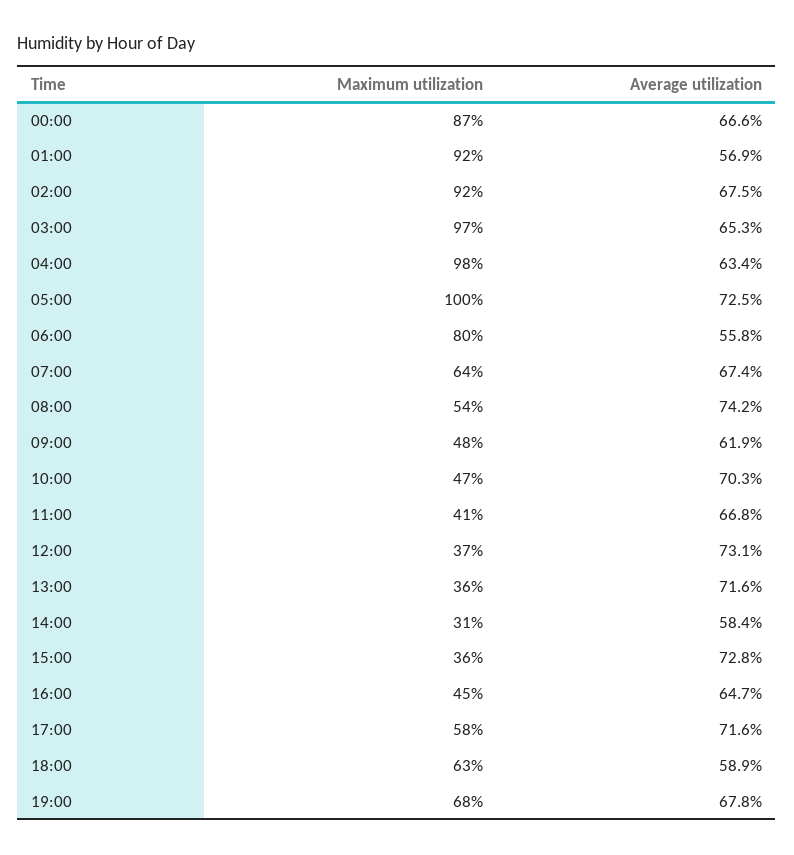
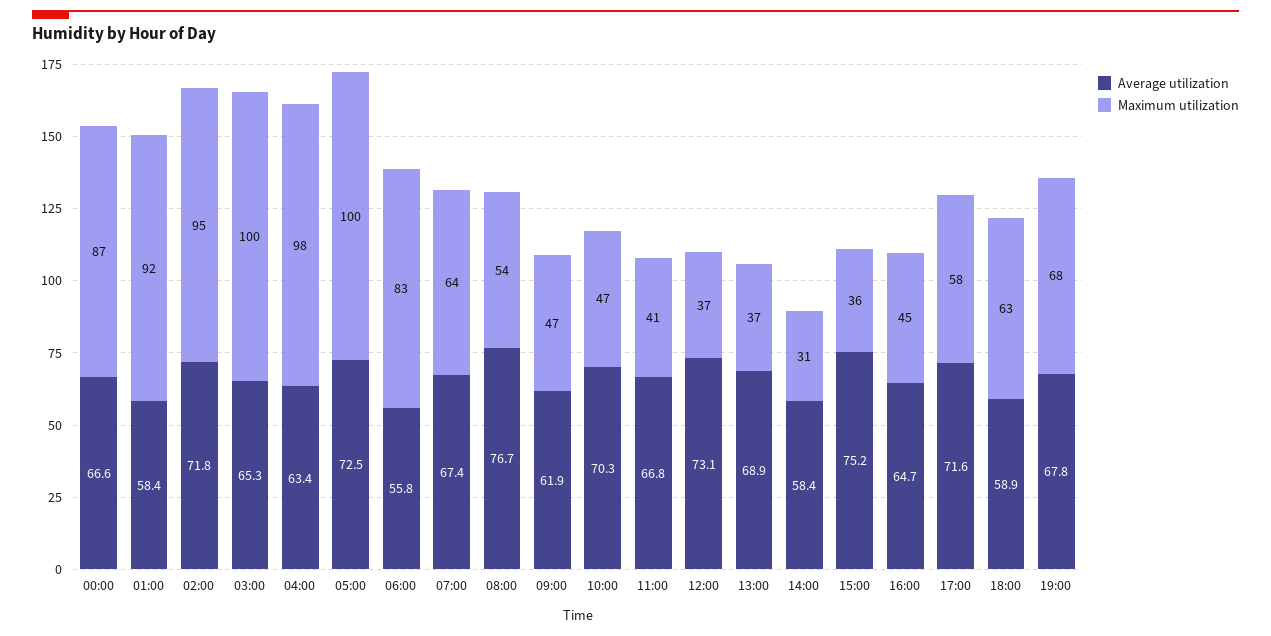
Average utilization, 01:00: 56.9 -> 58.4
Maximum utilization, 02:00: 92 -> 95
Average utilization, 02:00: 67.5 -> 71.8
Maximum utilization, 03:00: 97 -> 100
Maximum utilization, 06:00: 80 -> 83
Average utilization, 08:00: 74.2 -> 76.7
Maximum utilization, 09:00: 48 -> 47
Maximum utilization, 13:00: 36 -> 37
Average utilization, 13:00: 71.6 -> 68.9
Average utilization, 15:00: 72.8 -> 75.2

